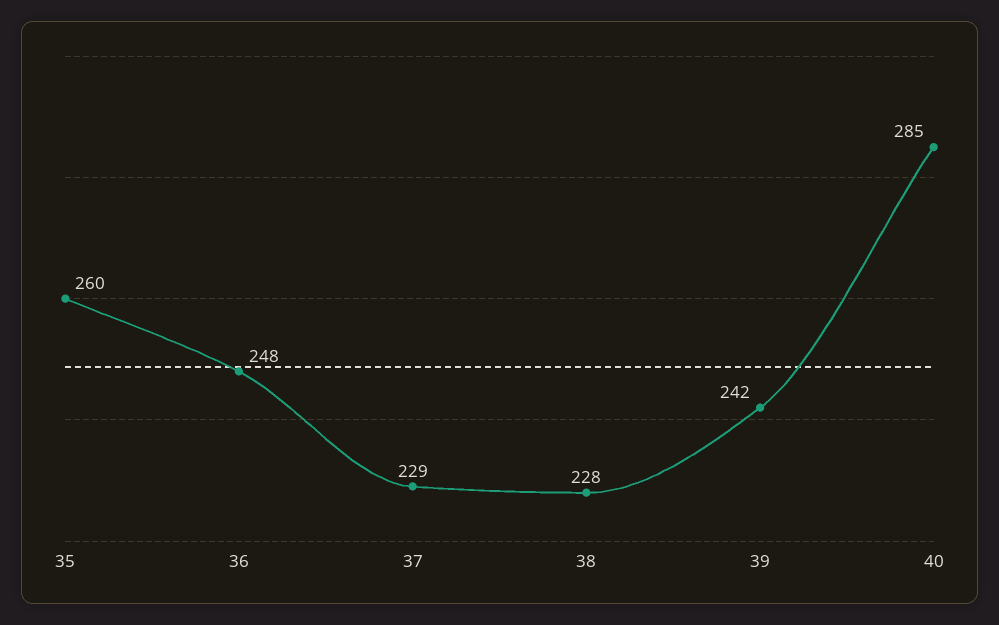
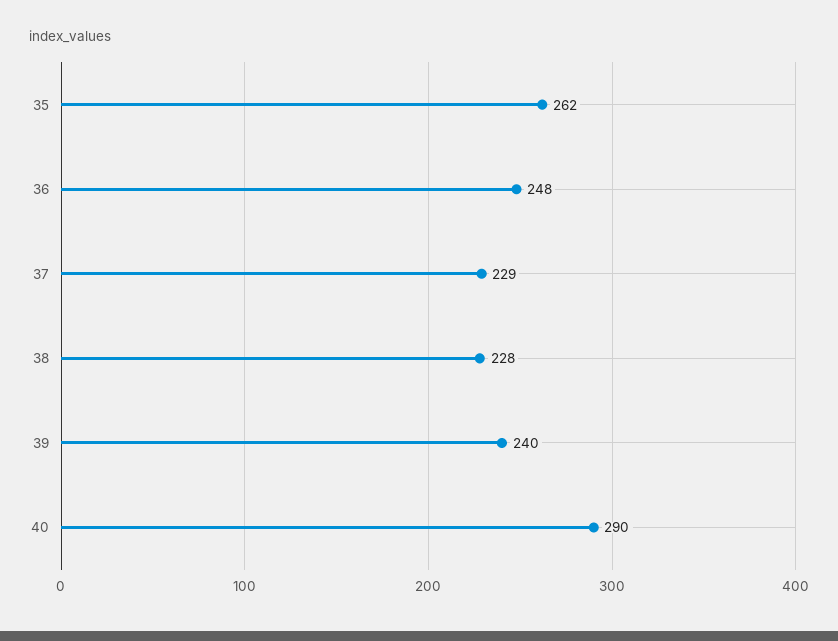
35: 260 -> 262
39: 242 -> 240
40: 285 -> 290

